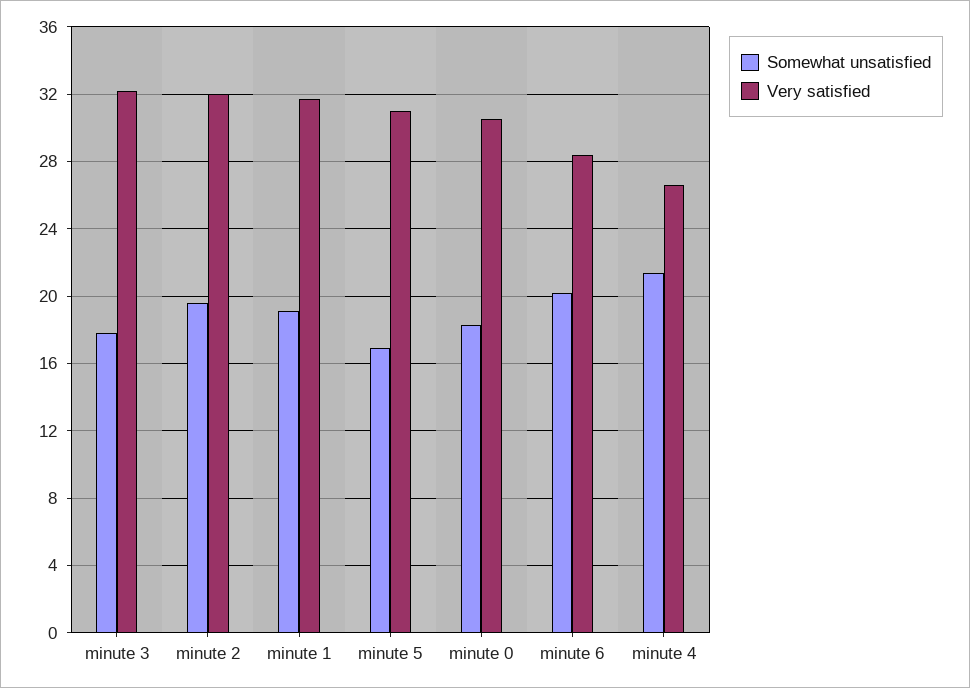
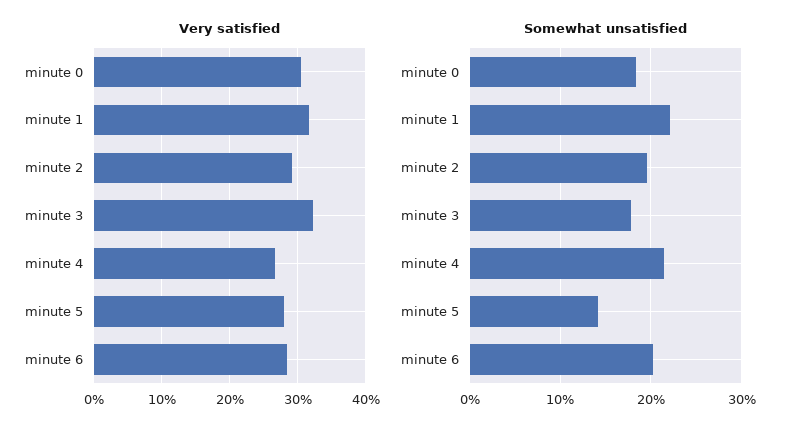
Very satisfied, minute 2: 32 -> 29
Somewhat unsatisfied, minute 1: 19 -> 22
Somewhat unsatisfied, minute 5: 17 -> 14
Very satisfied, minute 5: 31 -> 28

